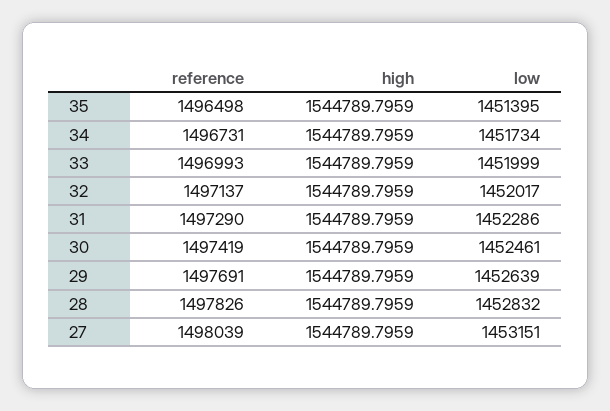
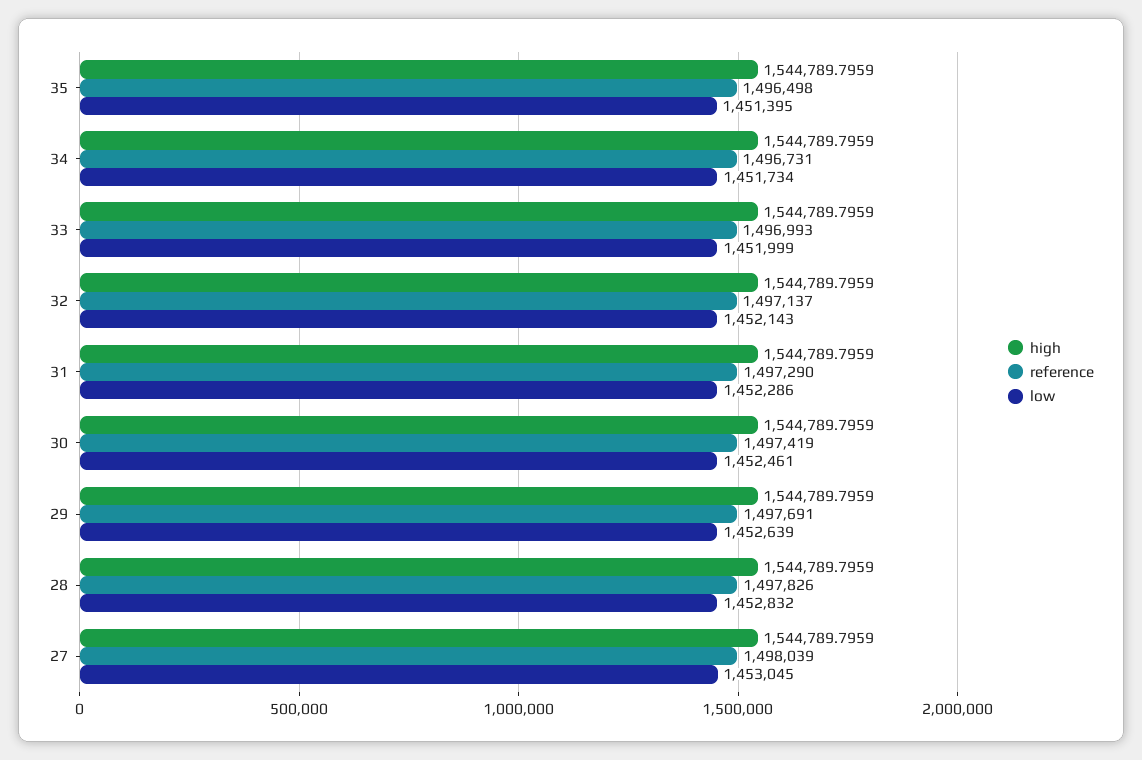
low, 32: 1452017 -> 1452143
low, 27: 1453151 -> 1453045

